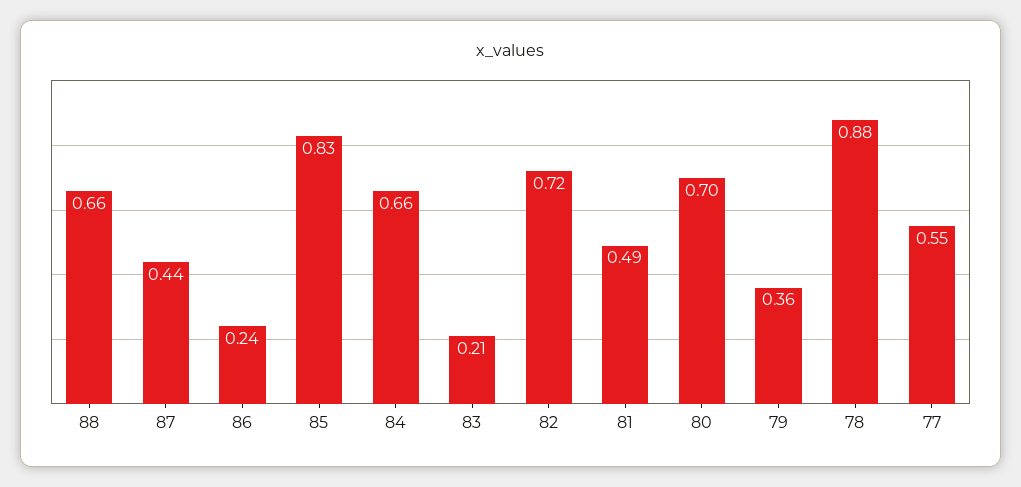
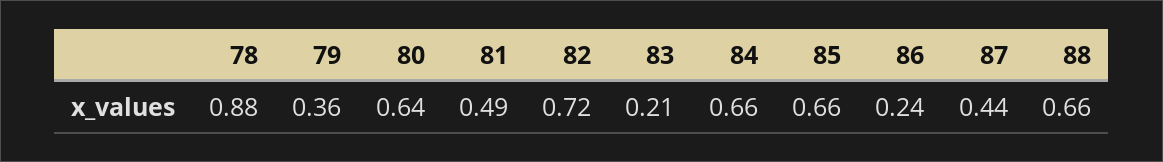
85: 0.83 -> 0.66
80: 0.7 -> 0.64
77: 0.55 -> none

